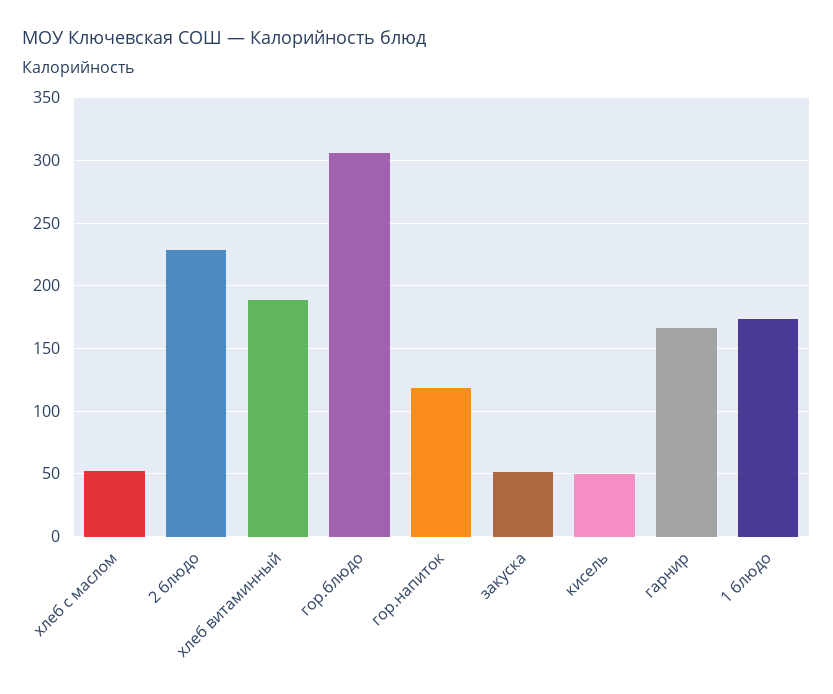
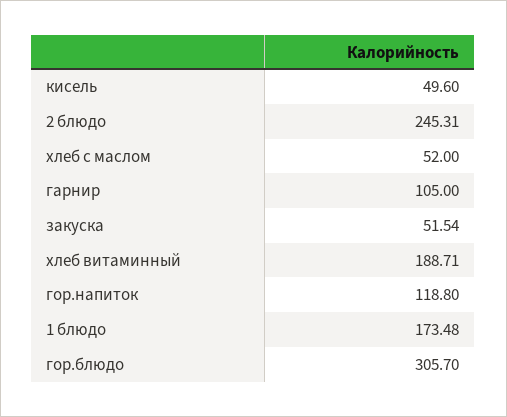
2 блюдо: 230 -> 245.31
гарнир: 165 -> 105

